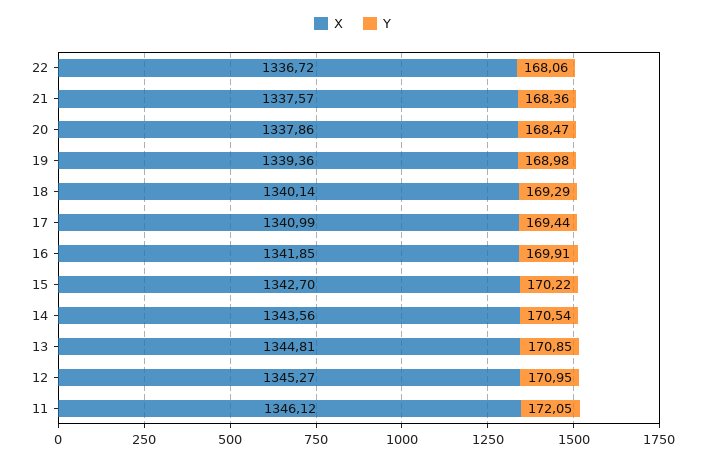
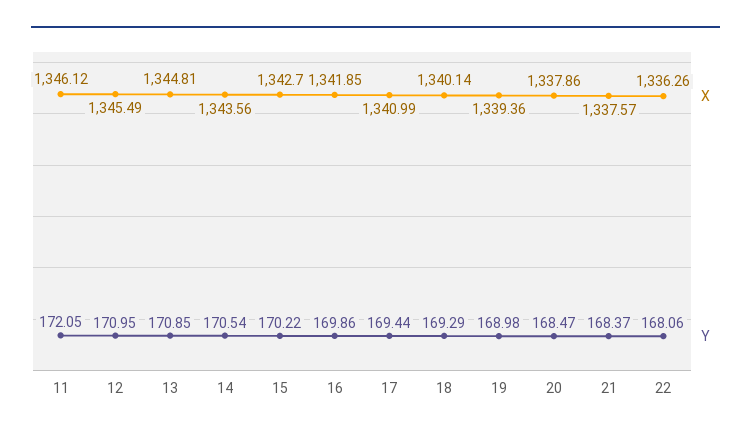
X, 22: 1336.72 -> 1336.26
Y, 21: 168.36 -> 168.37
Y, 16: 169.91 -> 169.86
X, 12: 1345.27 -> 1345.49

